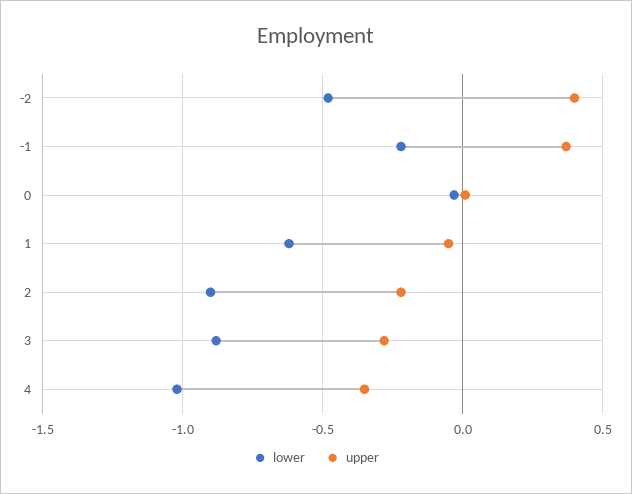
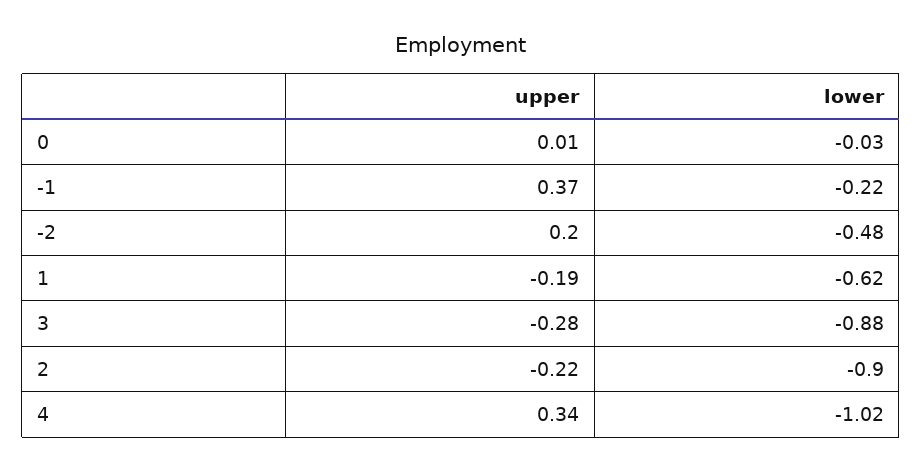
upper, -2: 0.4 -> 0.2
upper, 1: -0.05 -> -0.19
upper, 4: -0.35 -> 0.34

